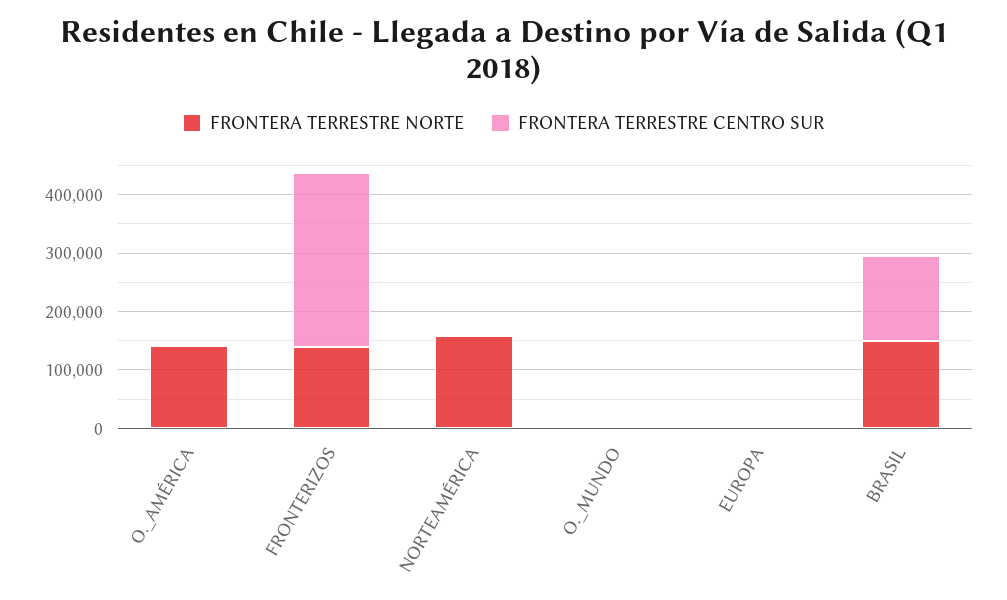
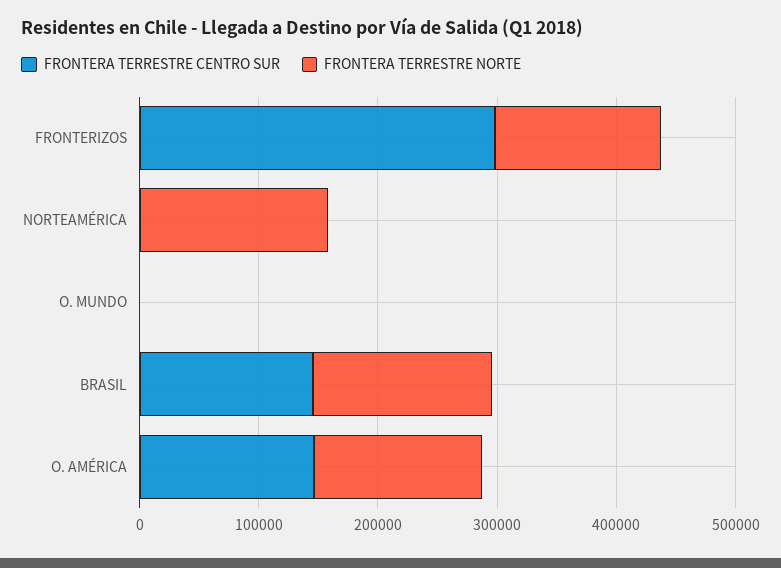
FRONTERA TERRESTRE CENTRO SUR, O._AMÉRICA: 0 -> 140000
FRONTERA TERRESTRE NORTE, EUROPA: 0 -> none
FRONTERA TERRESTRE CENTRO SUR, EUROPA: 0 -> none

